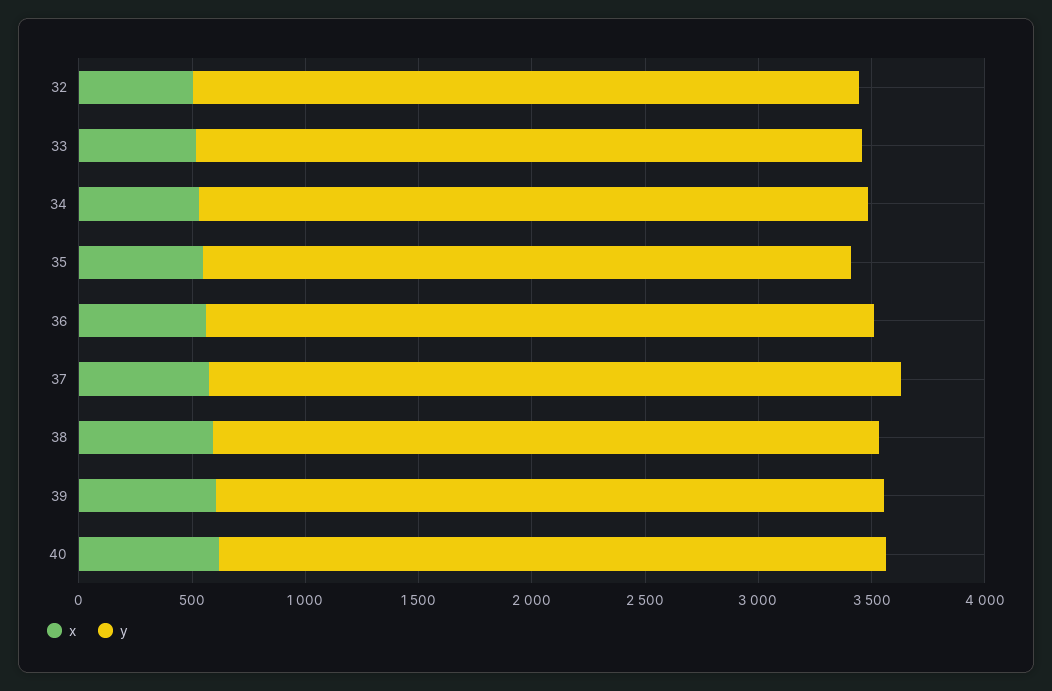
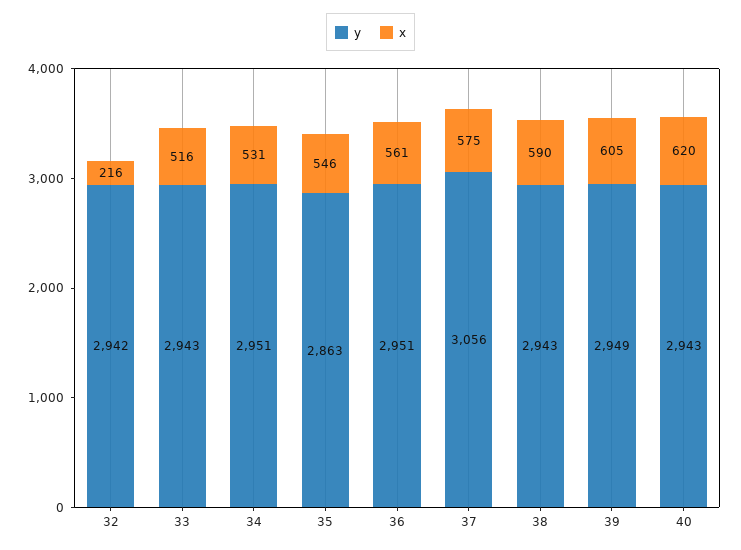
x, 32: 500 -> 216

